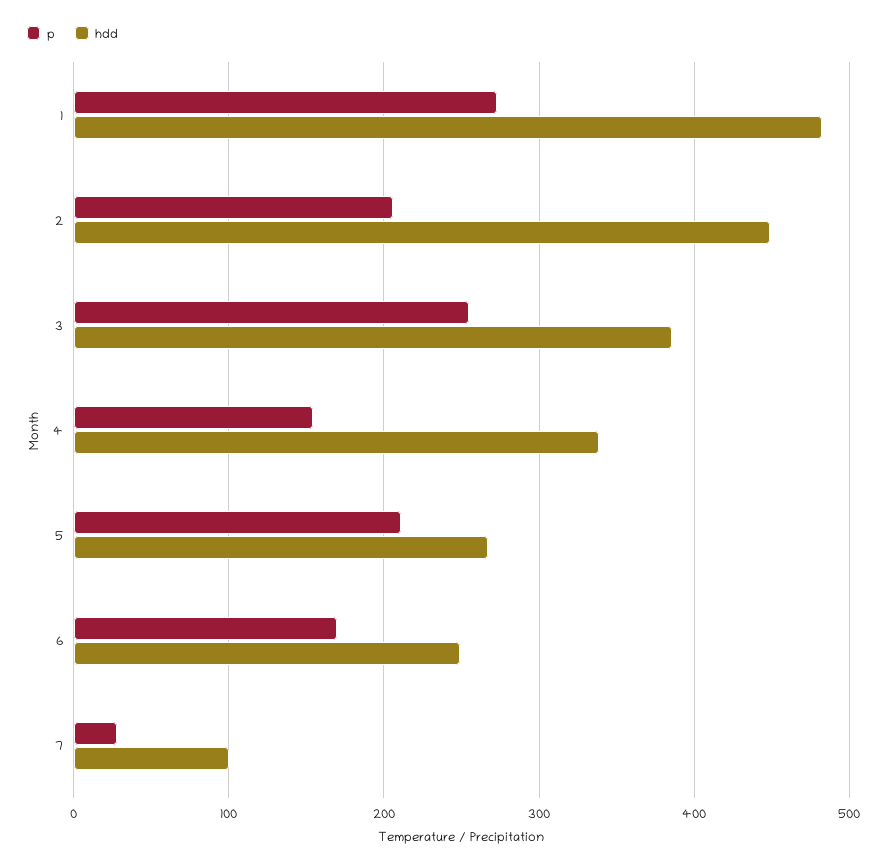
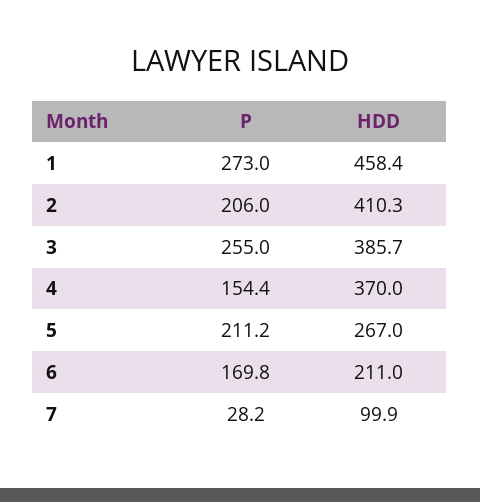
hdd, 1: 480 -> 458.4
hdd, 2: 450 -> 410.3
hdd, 4: 340 -> 370
hdd, 6: 250 -> 211

